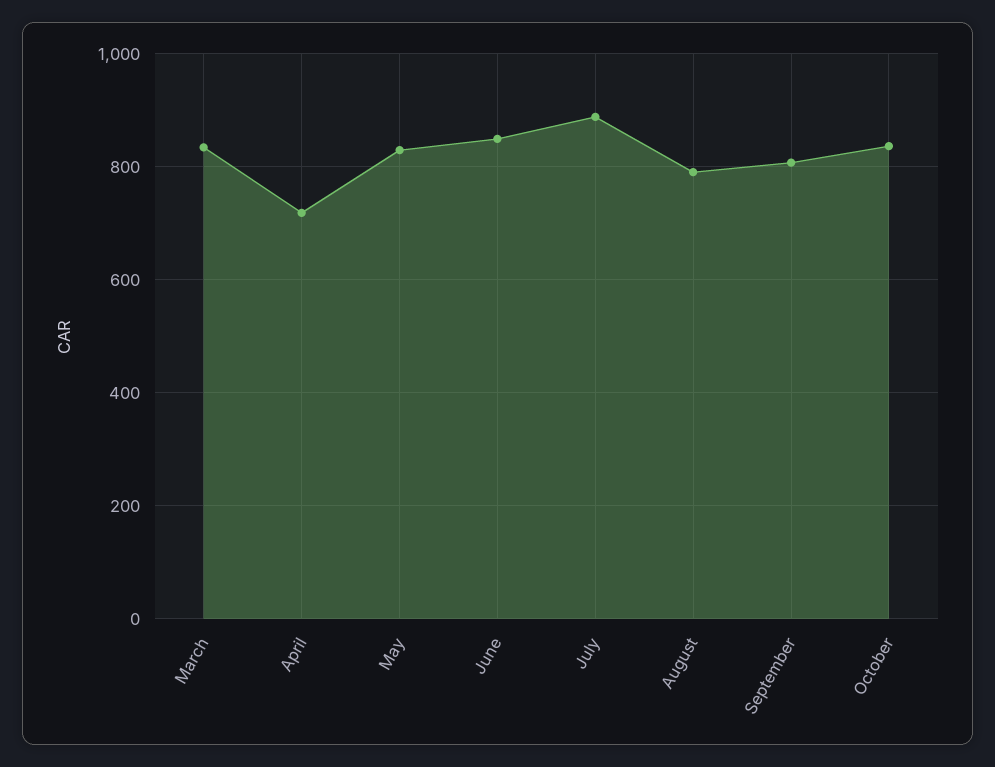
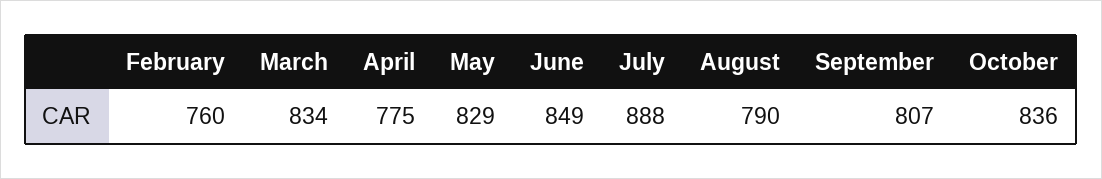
April: 720 -> 775
February: none -> 760

